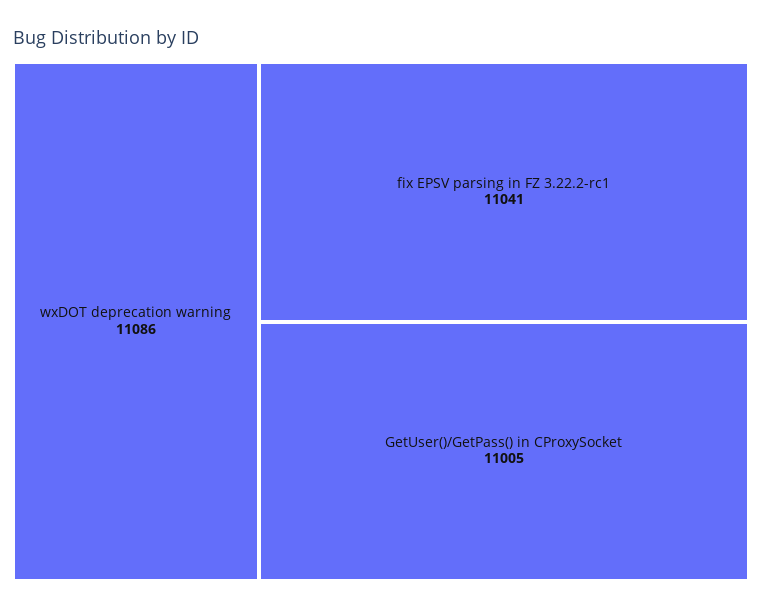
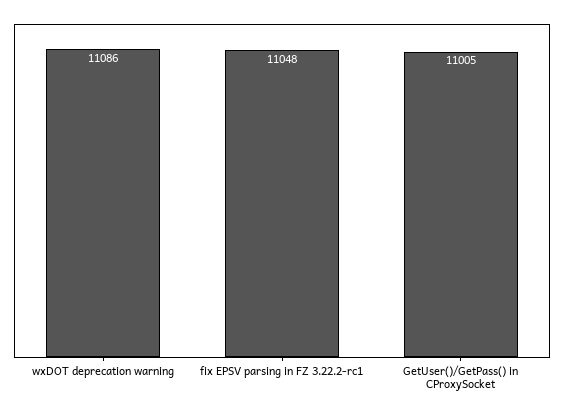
fix EPSV parsing in FZ 3.22.2-rc1: 11041 -> 11048

